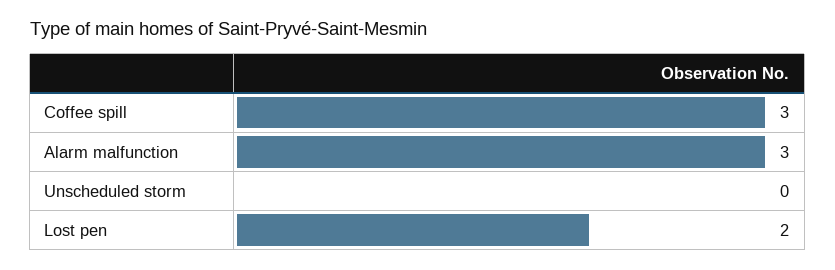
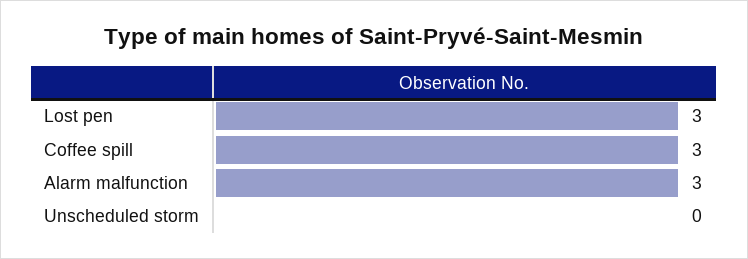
Lost pen: 2 -> 3

